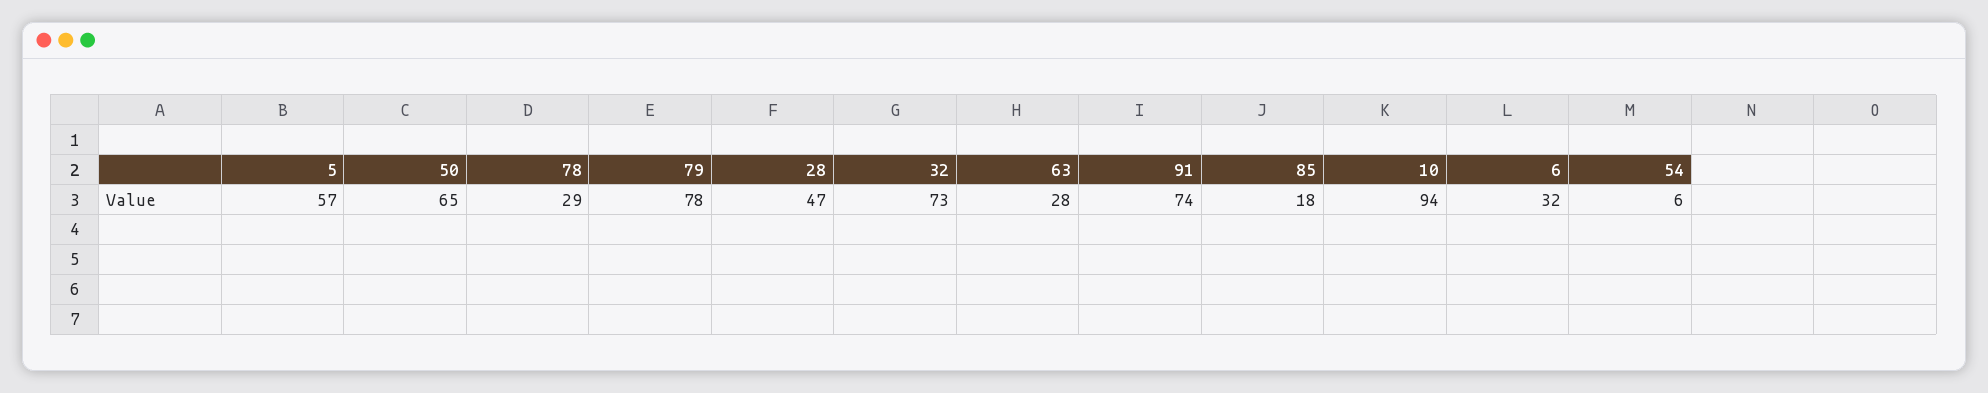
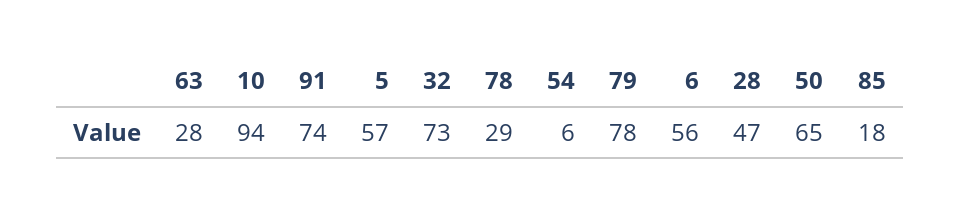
6: 32 -> 56

